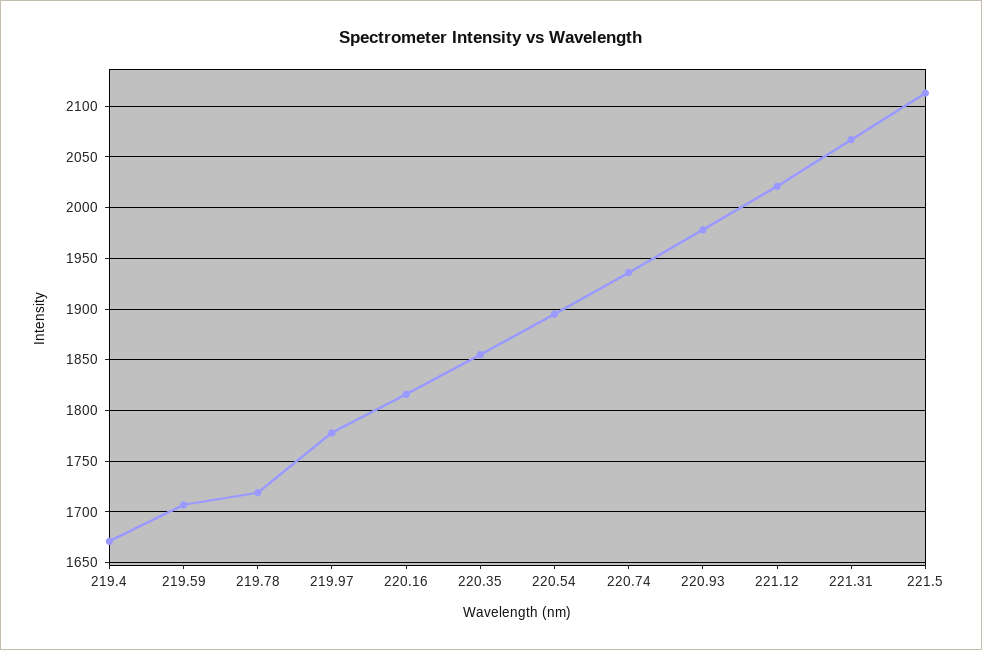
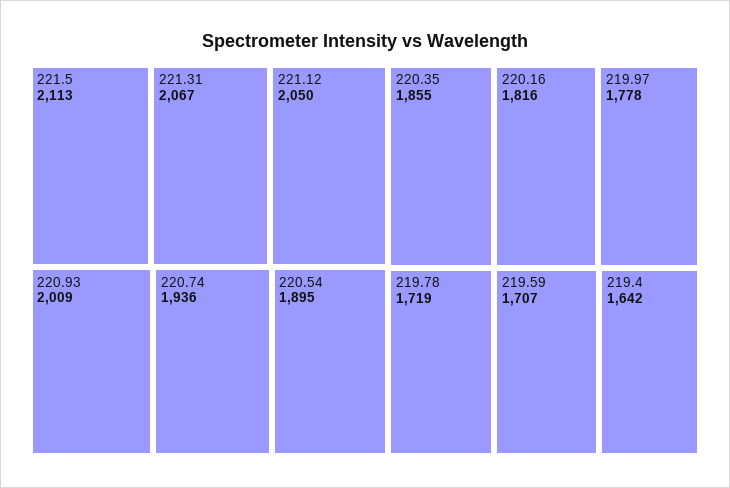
219.4: 1670 -> 1642
220.93: 1980 -> 2009
221.12: 2020 -> 2050

